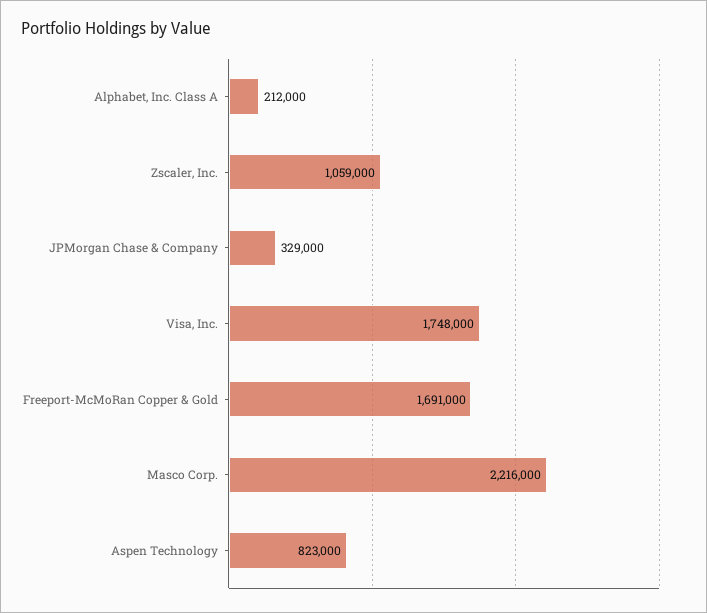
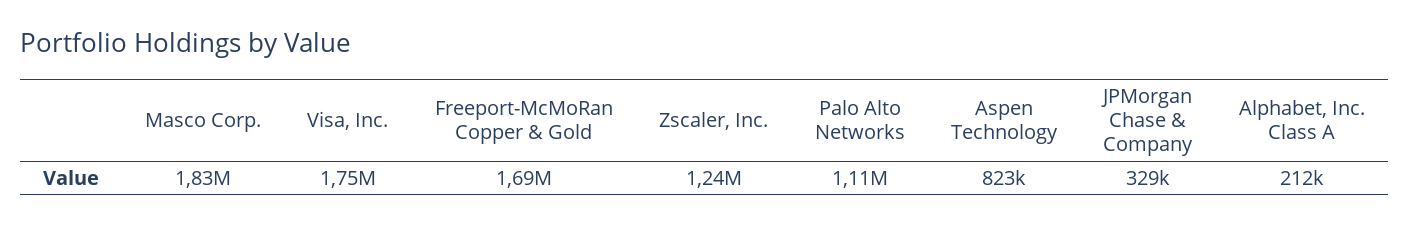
Zscaler, Inc.: 1059000 -> 1240000
Masco Corp.: 2216000 -> 1830000
Palo Alto Networks: none -> 1110000

